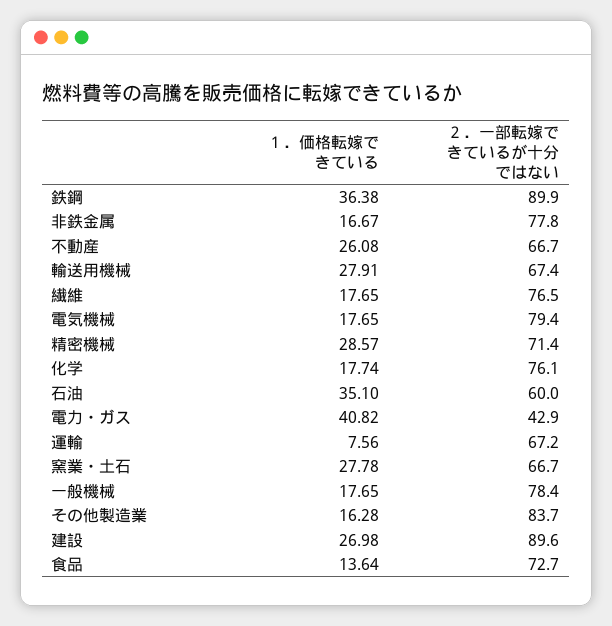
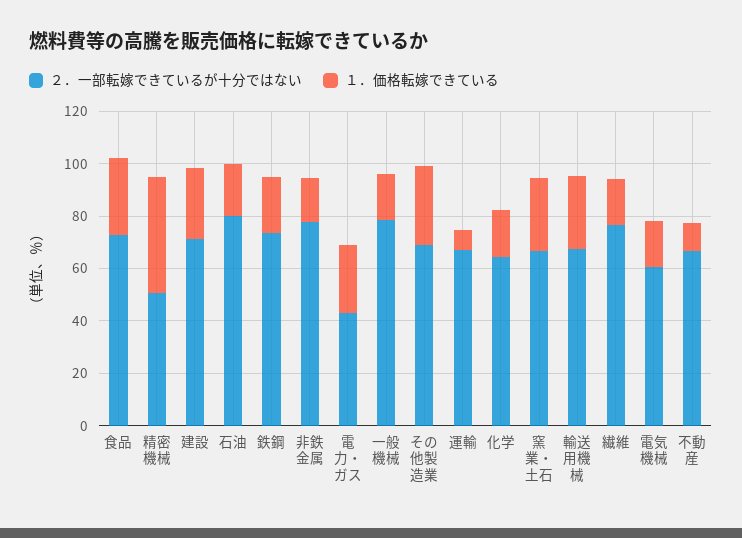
１．価格転嫁できている, 鉄鋼: 36.38 -> 20
２．一部転嫁できているが十分ではない, 鉄鋼: 89.9 -> 75
１．価格転嫁できている, 不動産: 26.08 -> 10
２．一部転嫁できているが十分ではない, 電気機械: 79.4 -> 60
１．価格転嫁できている, 精密機械: 28.57 -> 45
２．一部転嫁できているが十分ではない, 精密機械: 71.4 -> 50
２．一部転嫁できているが十分ではない, 化学: 76.1 -> 65
１．価格転嫁できている, 石油: 35.1 -> 20
２．一部転嫁できているが十分ではない, 石油: 60 -> 80
１．価格転嫁できている, 電力・ガス: 40.82 -> 25
１．価格転嫁できている, その他製造業: 16.28 -> 30
２．一部転嫁できているが十分ではない, その他製造業: 83.7 -> 70
２．一部転嫁できているが十分ではない, 建設: 89.6 -> 70
１．価格転嫁できている, 食品: 13.64 -> 30

